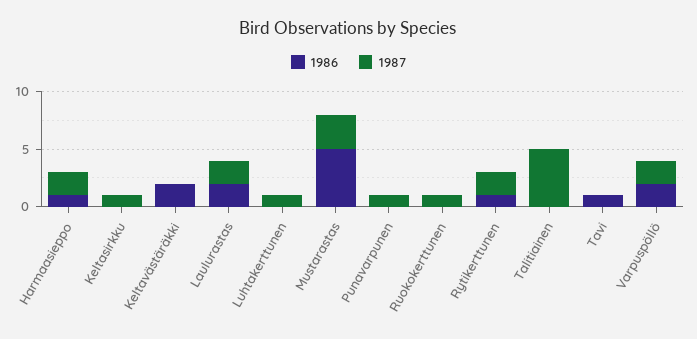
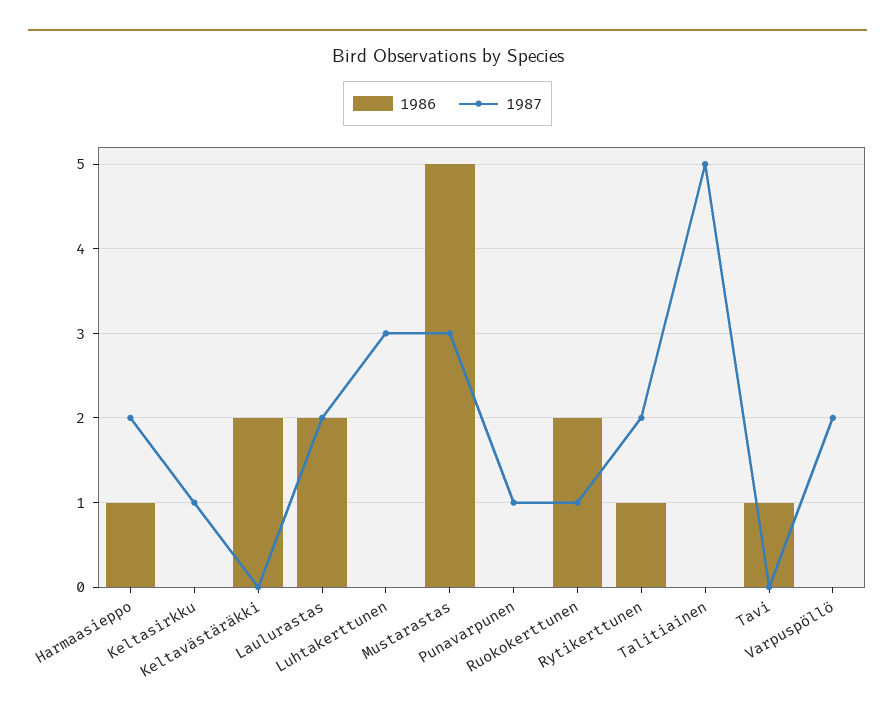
1987, Luhtakerttunen: 1 -> 3
1986, Ruokokerttunen: 0 -> 2
1986, Varpuspöllö: 2 -> 0

